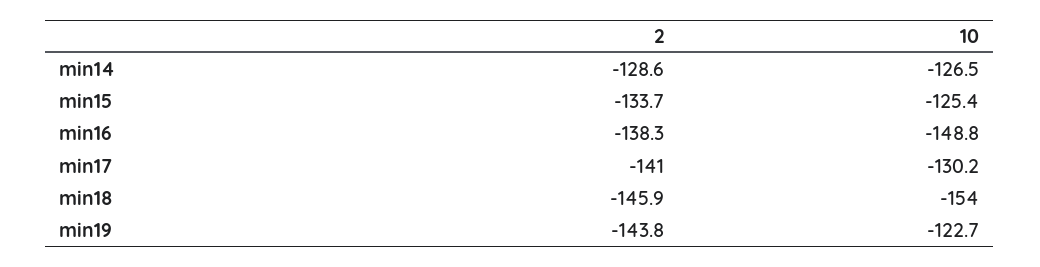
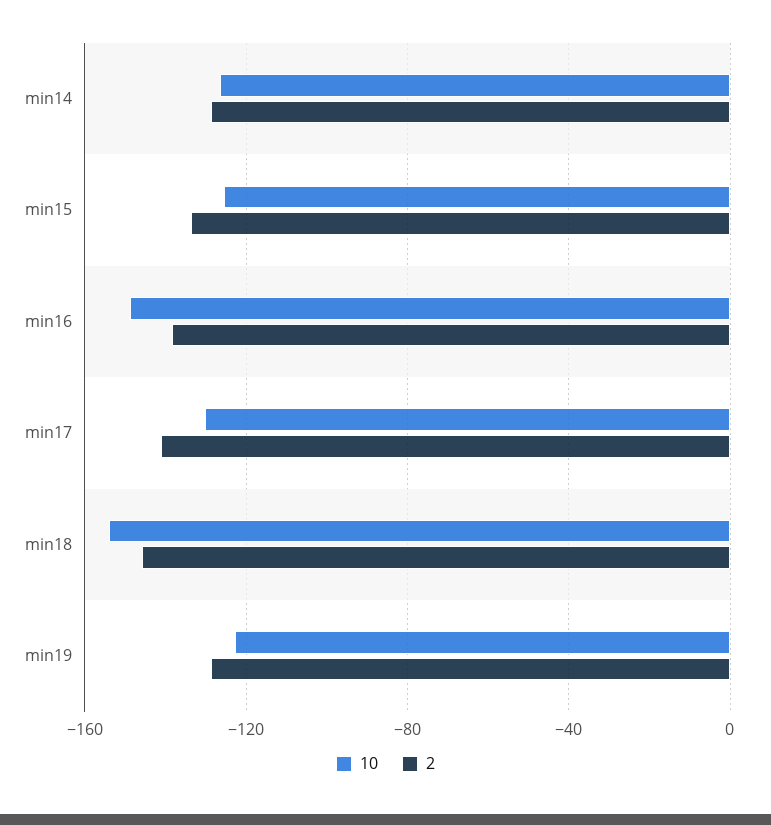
2, min19: -143.8 -> -130

